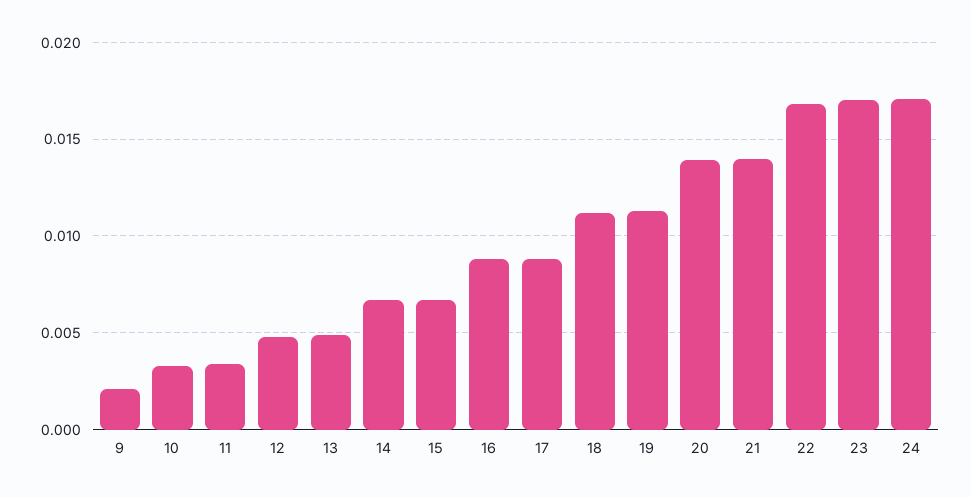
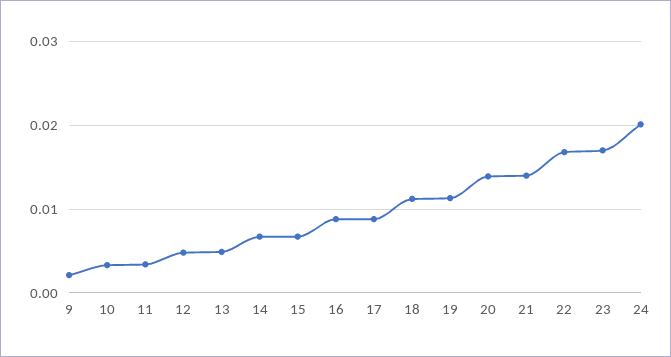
24: 0.017 -> 0.02

